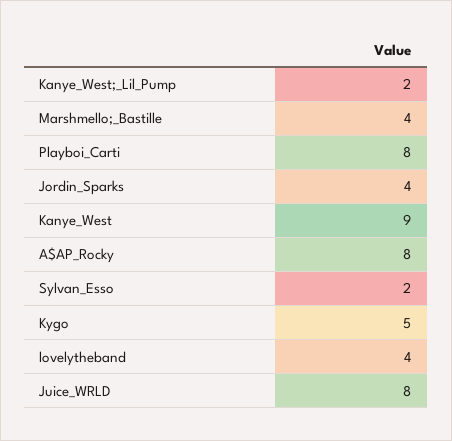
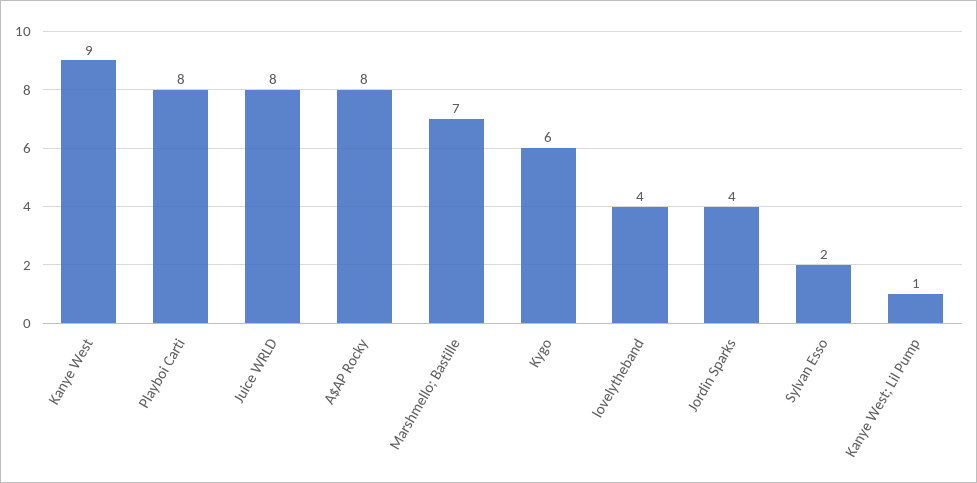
Kanye_West;_Lil_Pump: 2 -> 1
Marshmello;_Bastille: 4 -> 7
Kygo: 5 -> 6

